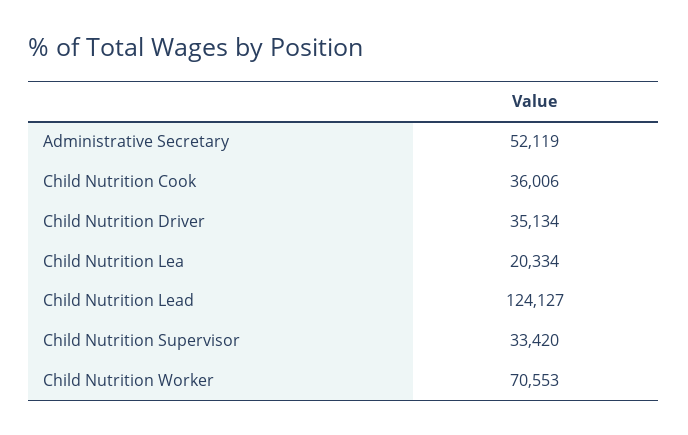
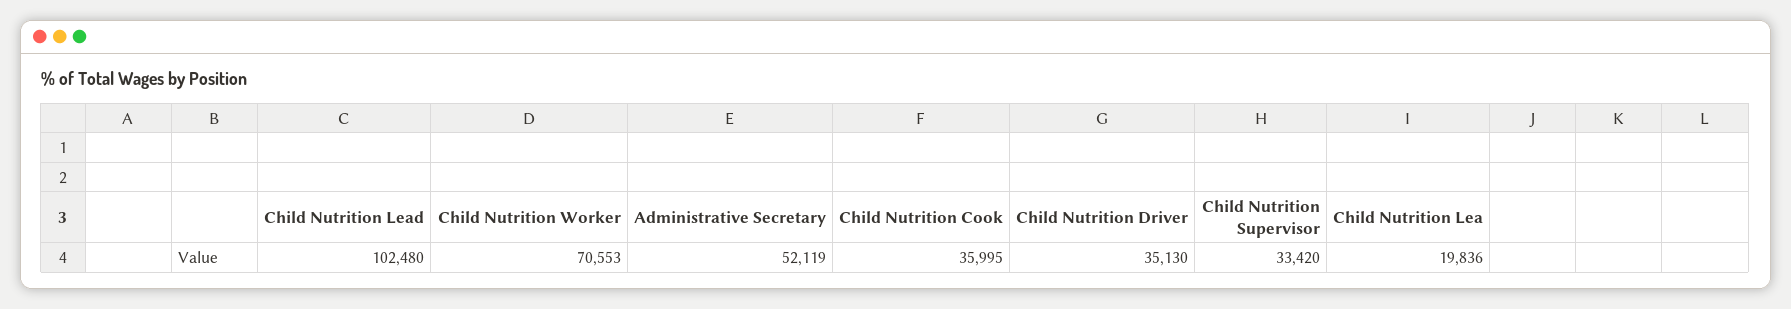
Child Nutrition Cook: 36006 -> 35995
Child Nutrition Driver: 35134 -> 35130
Child Nutrition Lea: 20334 -> 19836
Child Nutrition Lead: 124127 -> 102480

